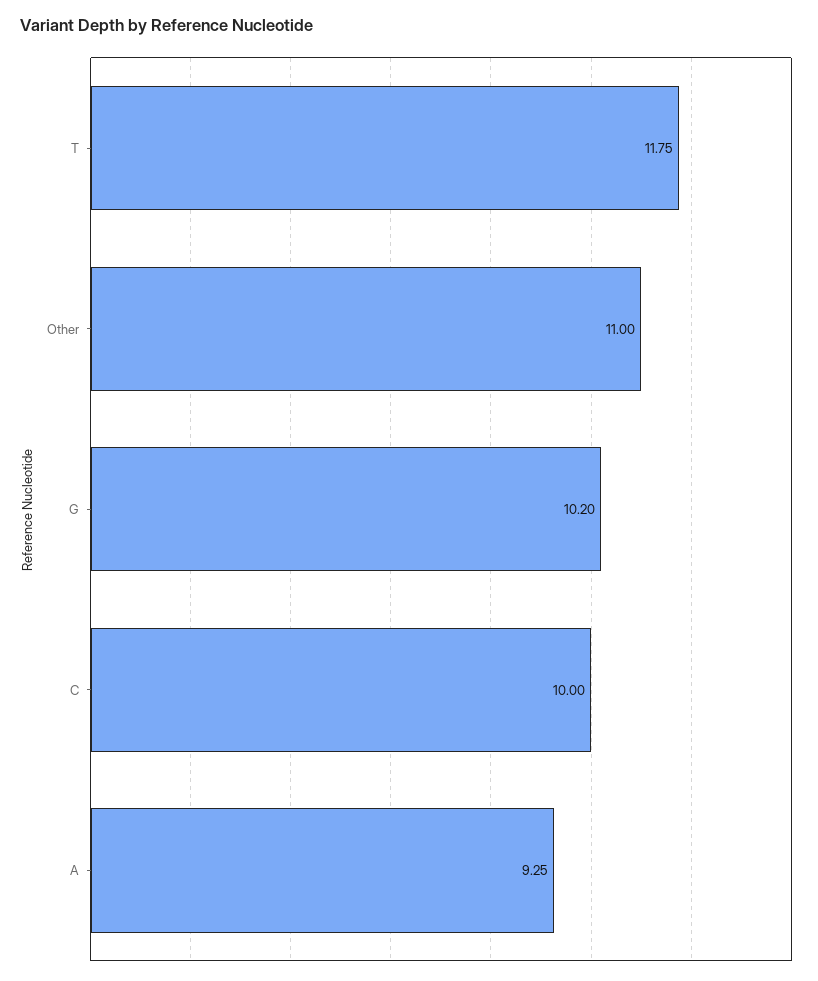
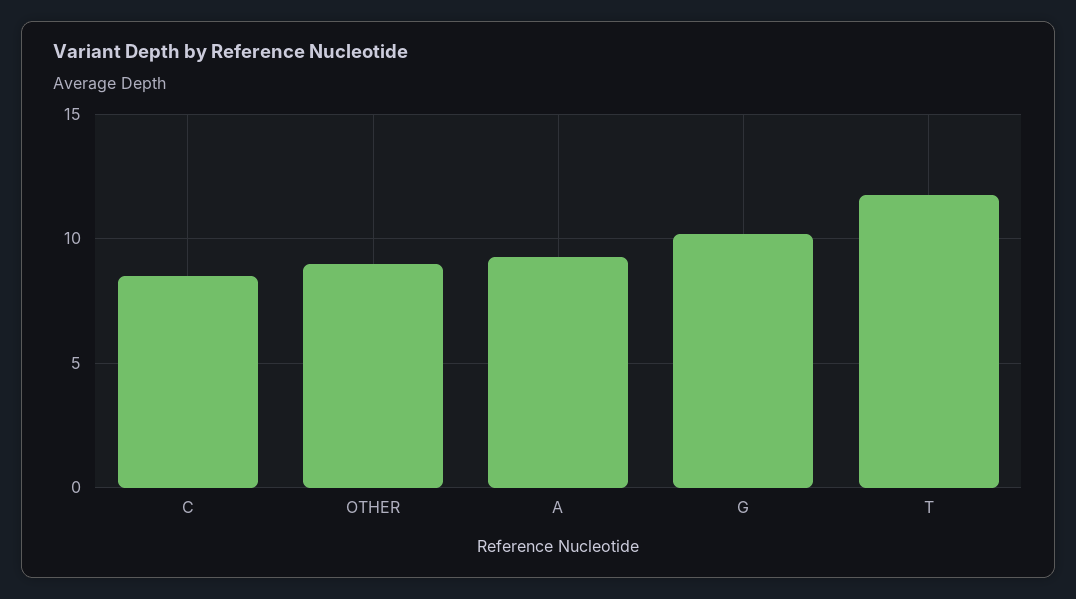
Other: 11 -> 9
C: 10 -> 8.5

